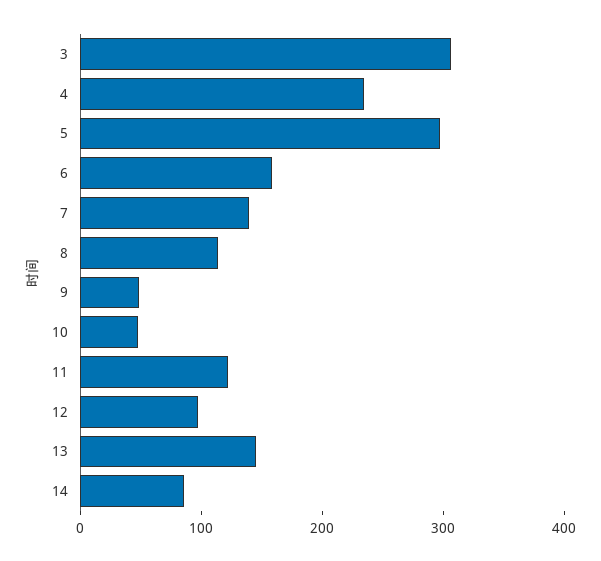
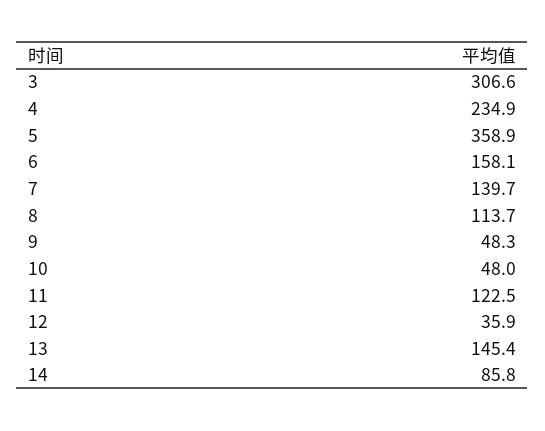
5: 300 -> 358.9
12: 100 -> 35.9

